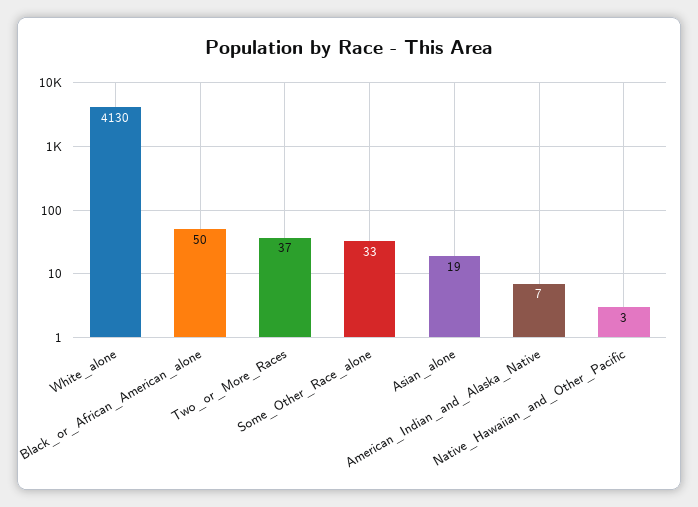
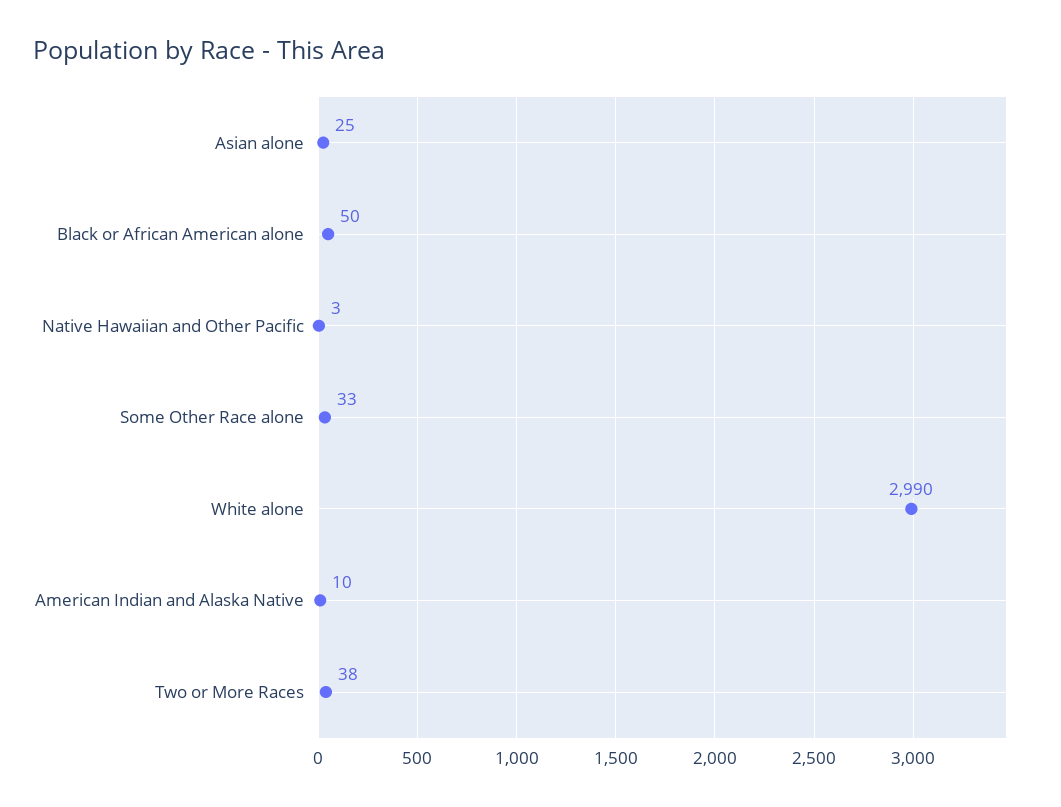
White_alone: 4130 -> 2990
Two_or_More_Races: 37 -> 38
Asian_alone: 19 -> 25
American_Indian_and_Alaska_Native: 7 -> 10

